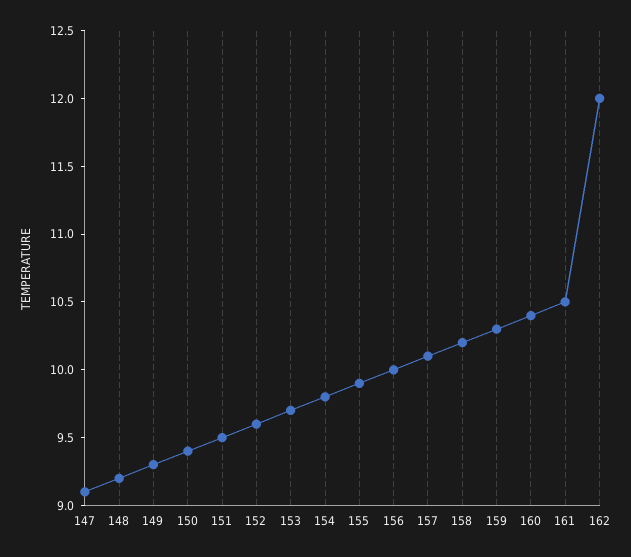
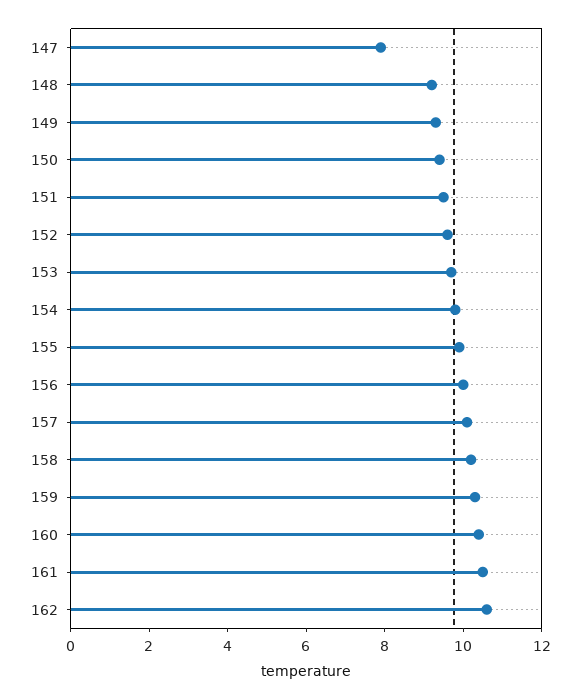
147: 9.1 -> 8
162: 12 -> 10.5

